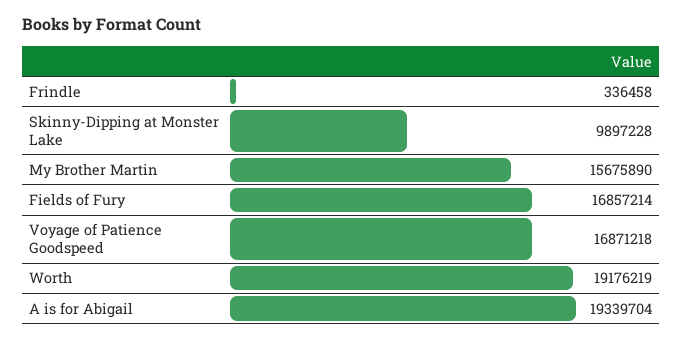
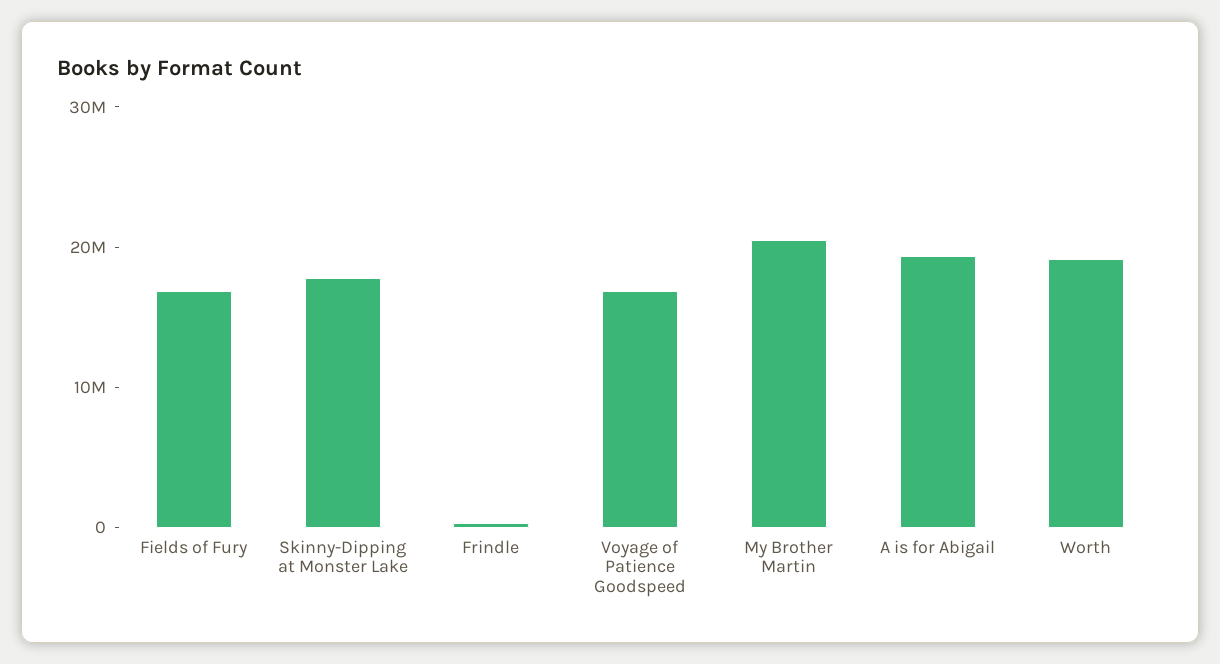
Skinny-Dipping at Monster Lake: 9897228 -> 18000000
My Brother Martin: 15675890 -> 20000000

